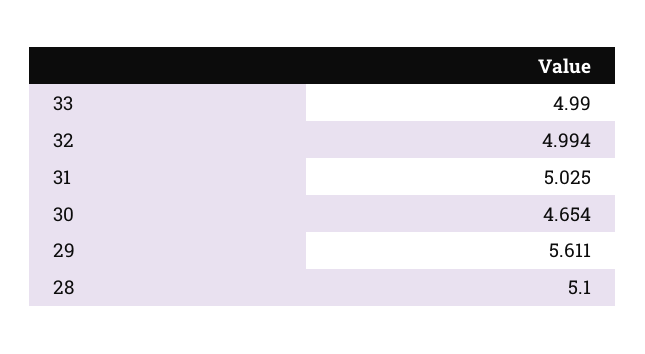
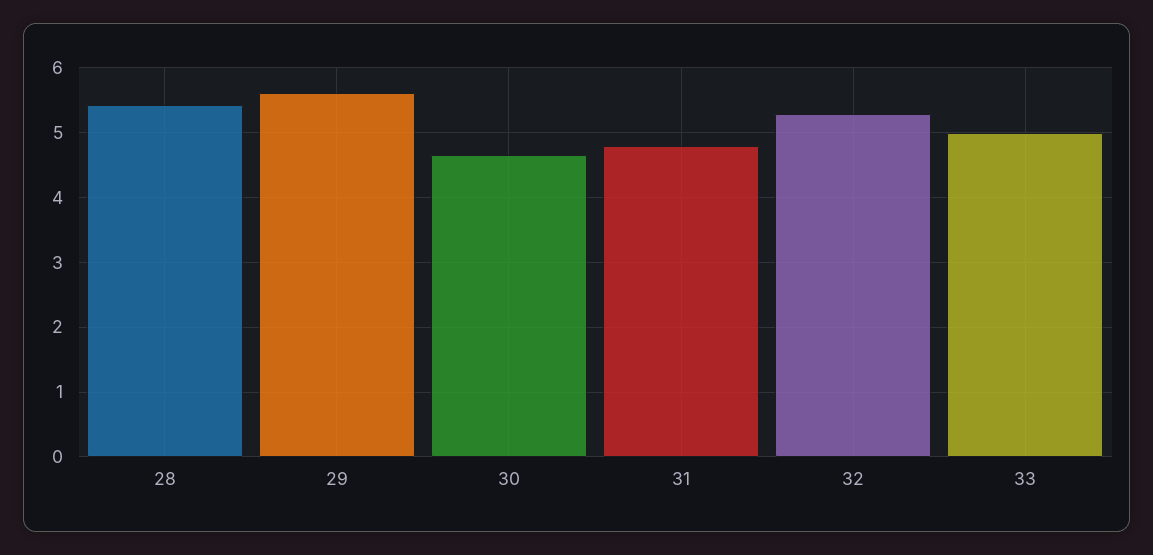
32: 4.994 -> 5.3
31: 5.025 -> 4.8
28: 5.1 -> 5.4

